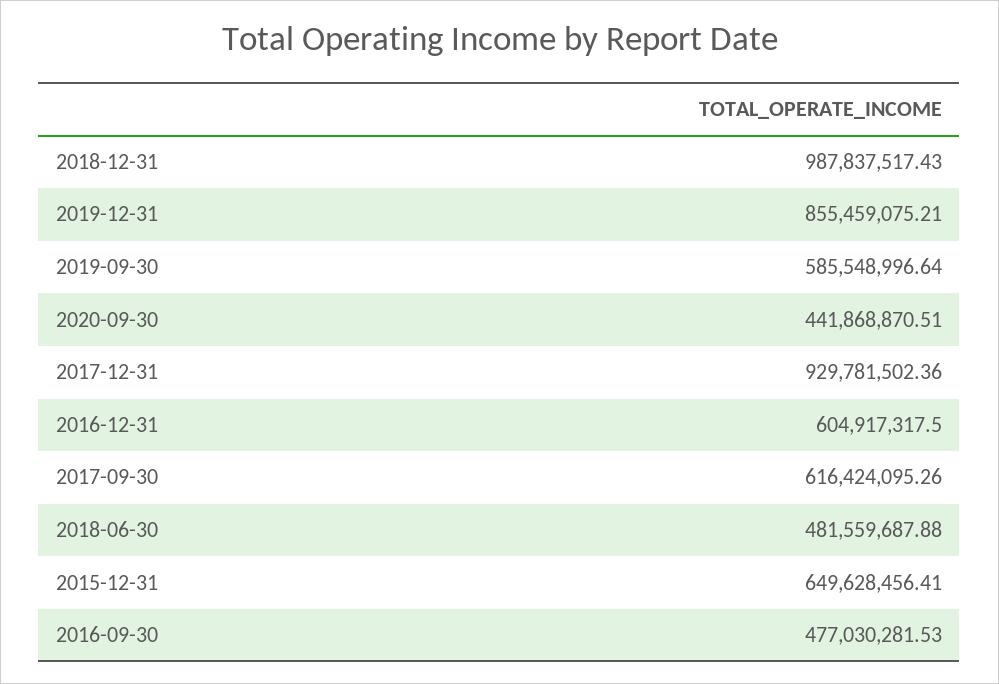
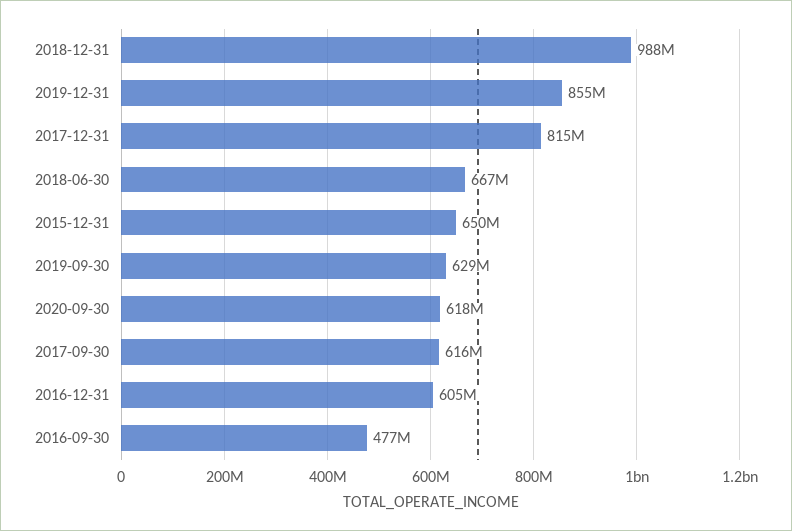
2019-09-30: 585548996.64 -> 629000000
2020-09-30: 441868870.51 -> 618000000
2017-12-31: 929781502.36 -> 815000000
2018-06-30: 481559687.88 -> 667000000

